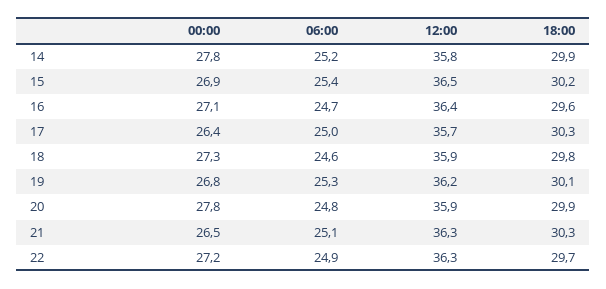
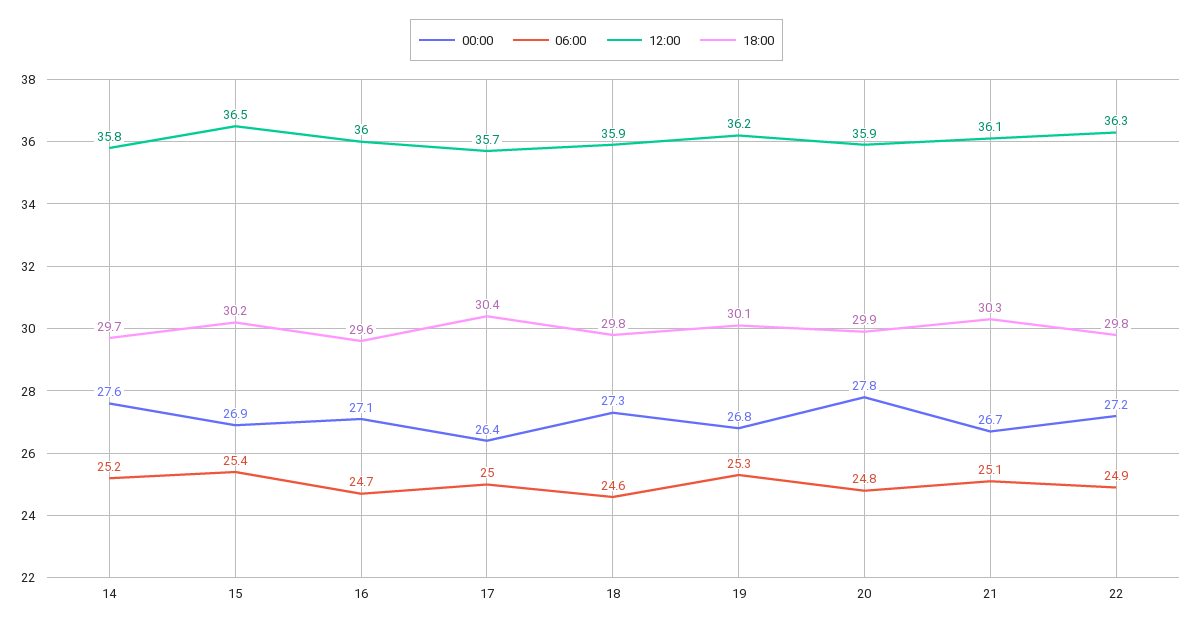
00:00, 14: 27.8 -> 27.6
18:00, 14: 29.9 -> 29.7
12:00, 16: 36.4 -> 36
18:00, 17: 30.3 -> 30.4
00:00, 21: 26.5 -> 26.7
12:00, 21: 36.3 -> 36.1
18:00, 22: 29.7 -> 29.8

